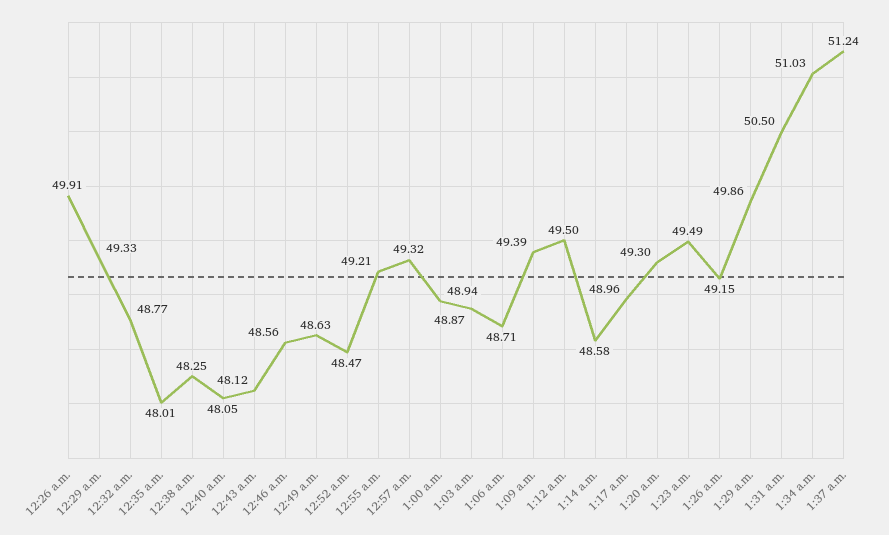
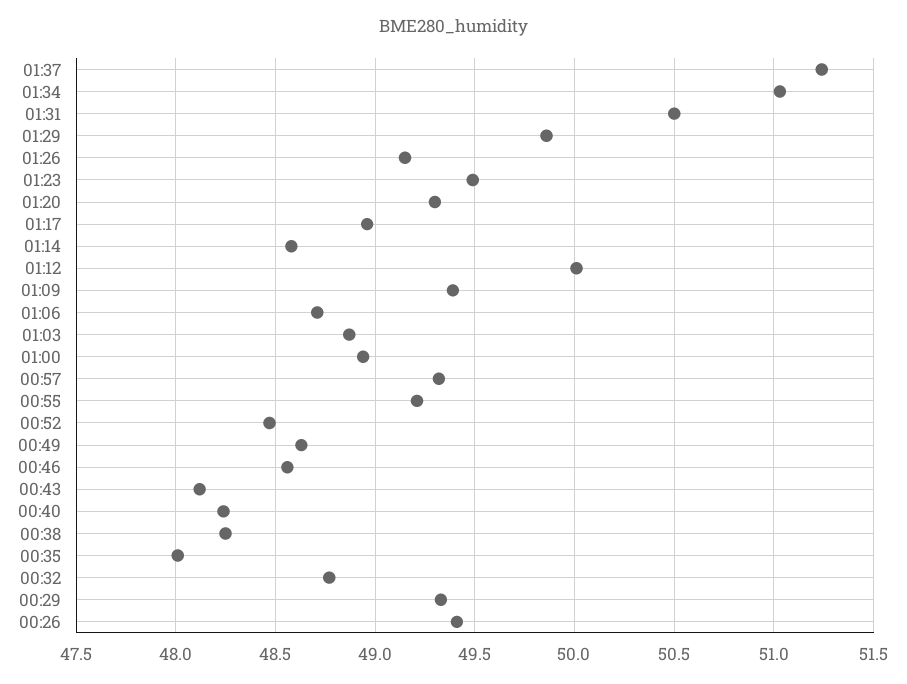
12:26 a.m.: 49.91 -> 49.4
12:40 a.m.: 48.05 -> 48.25
1:12 a.m.: 49.5 -> 50

